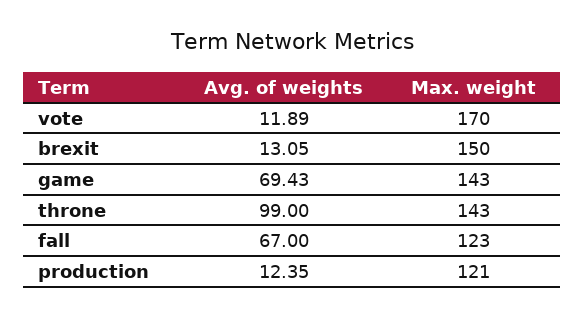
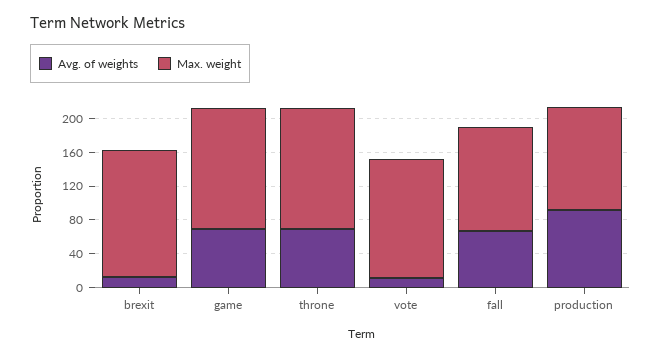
Max. weight, vote: 170 -> 140
Avg. of weights, throne: 99 -> 70
Avg. of weights, production: 12.35 -> 90

